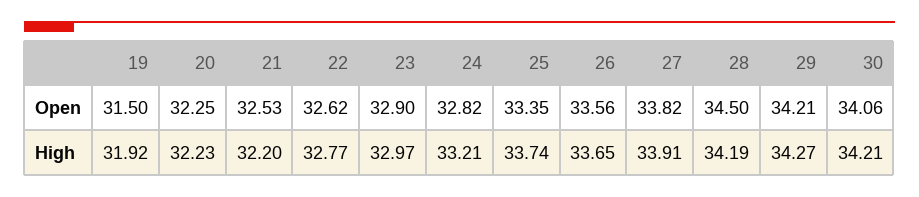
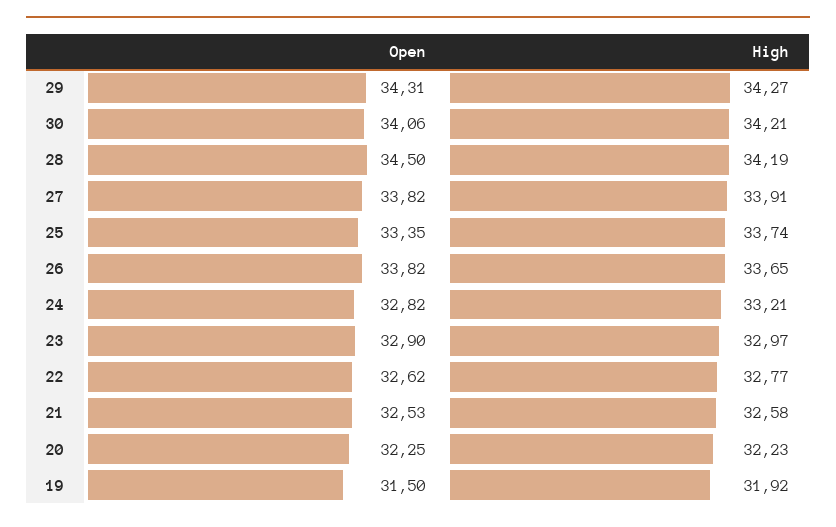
26, Open: 33.56 -> 33.82
29, Open: 34.21 -> 34.31
21, High: 32.2 -> 32.58

